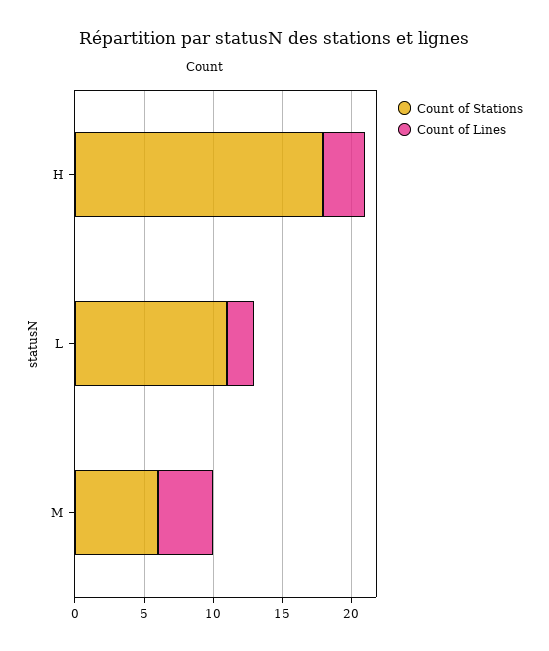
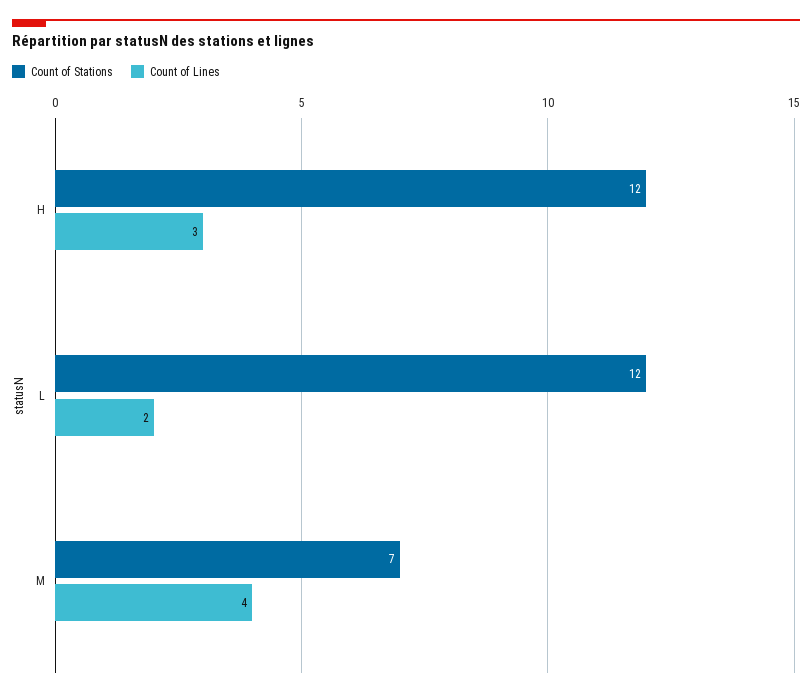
Count of Stations, H: 18 -> 12
Count of Stations, L: 11 -> 12
Count of Stations, M: 6 -> 7

